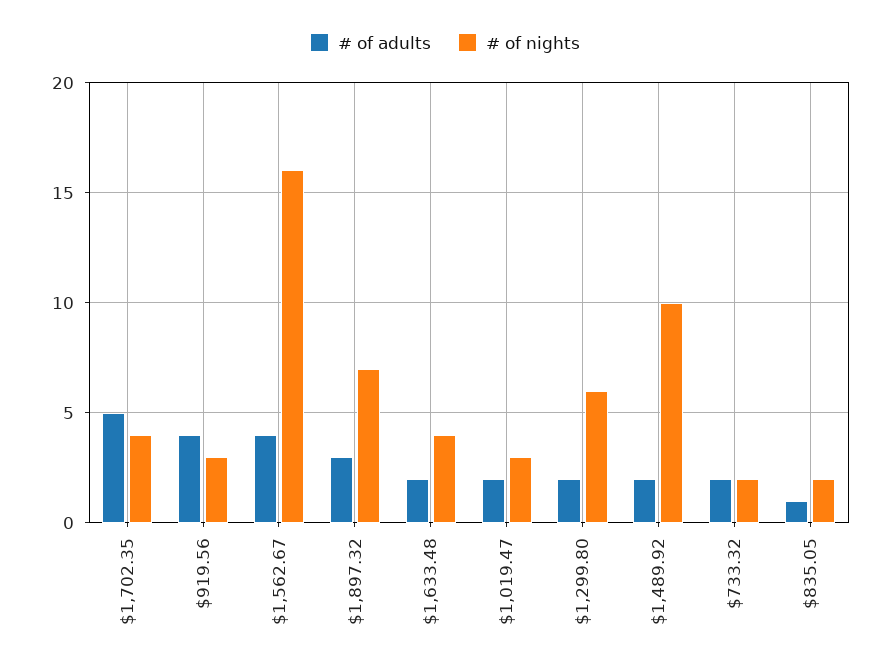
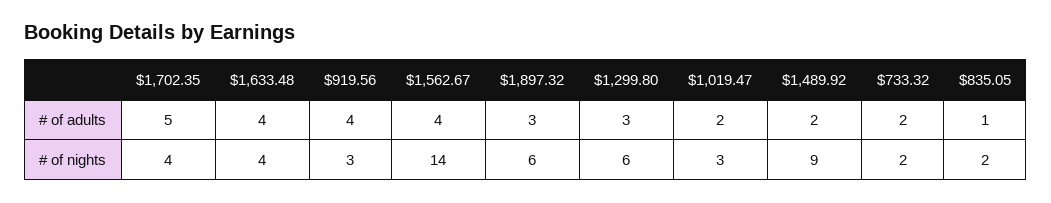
# of nights, $1,562.67: 16 -> 14
# of nights, $1,897.32: 7 -> 6
# of adults, $1,633.48: 2 -> 4
# of adults, $1,299.80: 2 -> 3
# of nights, $1,489.92: 10 -> 9

